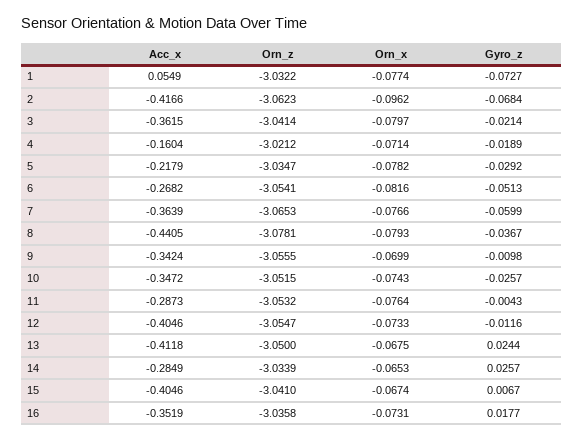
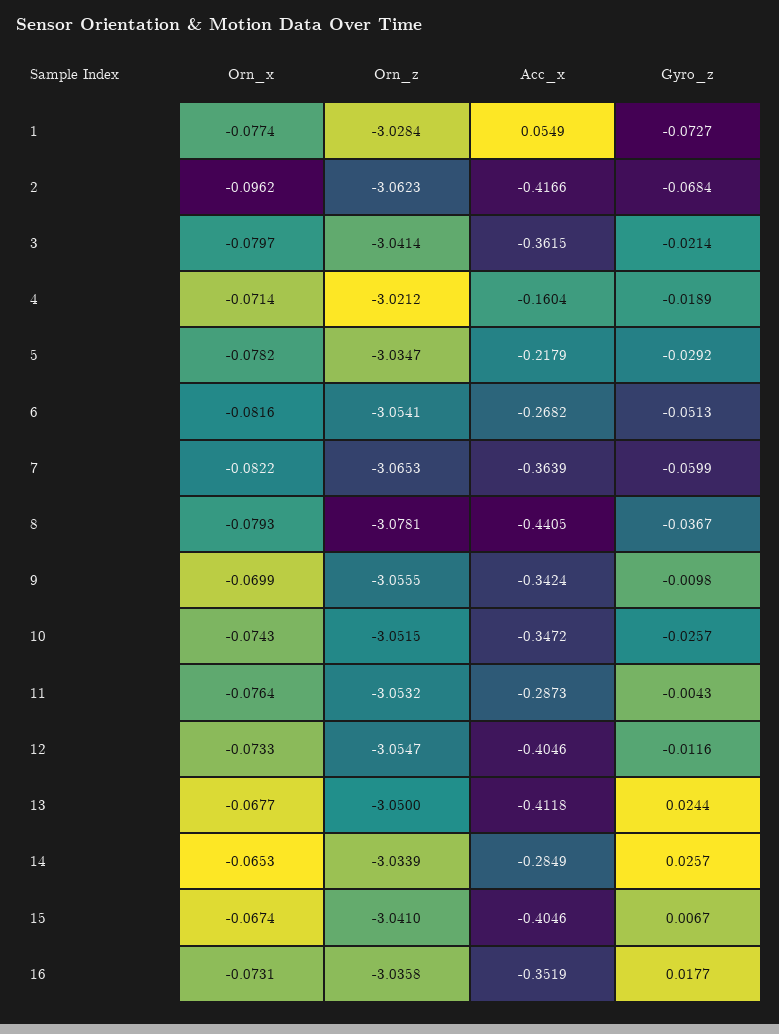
Orn_z, 1: -3.0322 -> -3.0284
Orn_x, 7: -0.0766 -> -0.0822
Orn_x, 13: -0.0675 -> -0.0677

